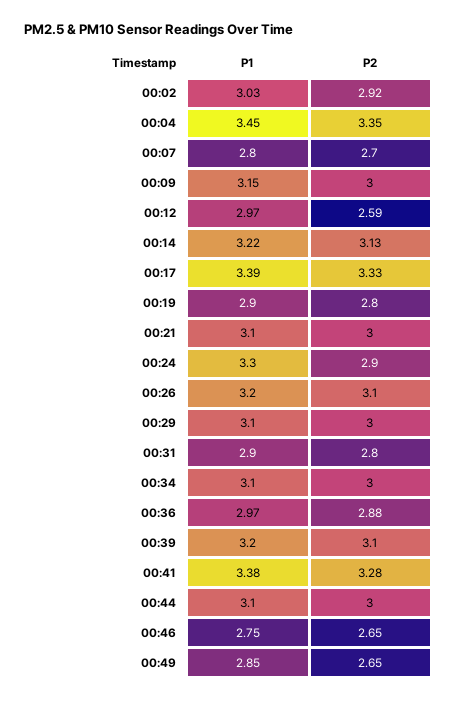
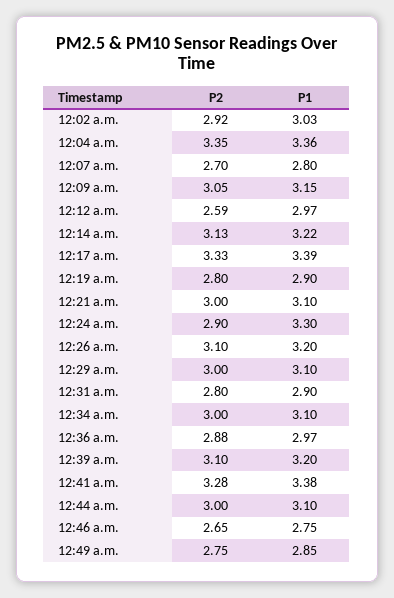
P1, 00:04: 3.45 -> 3.36
P2, 00:09: 3 -> 3.05
P2, 00:49: 2.65 -> 2.75

